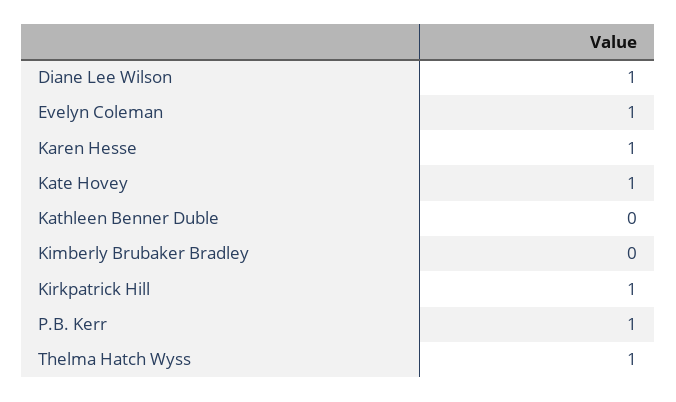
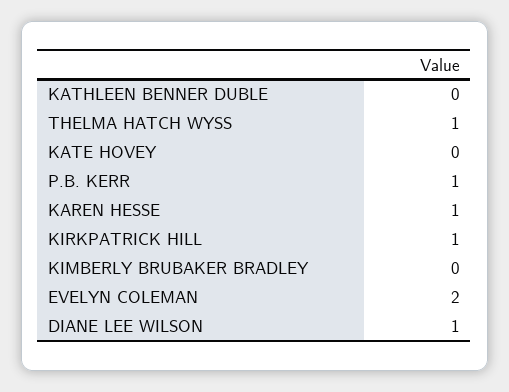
Evelyn Coleman: 1 -> 2
Kate Hovey: 1 -> 0

